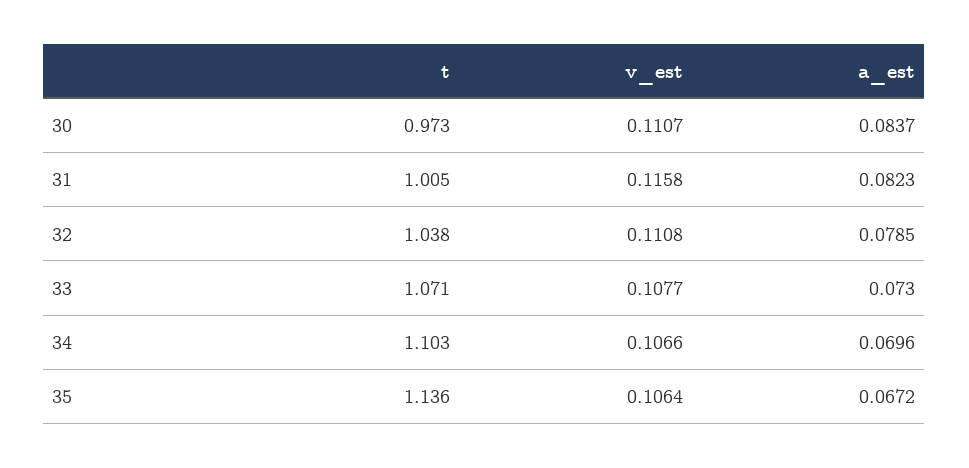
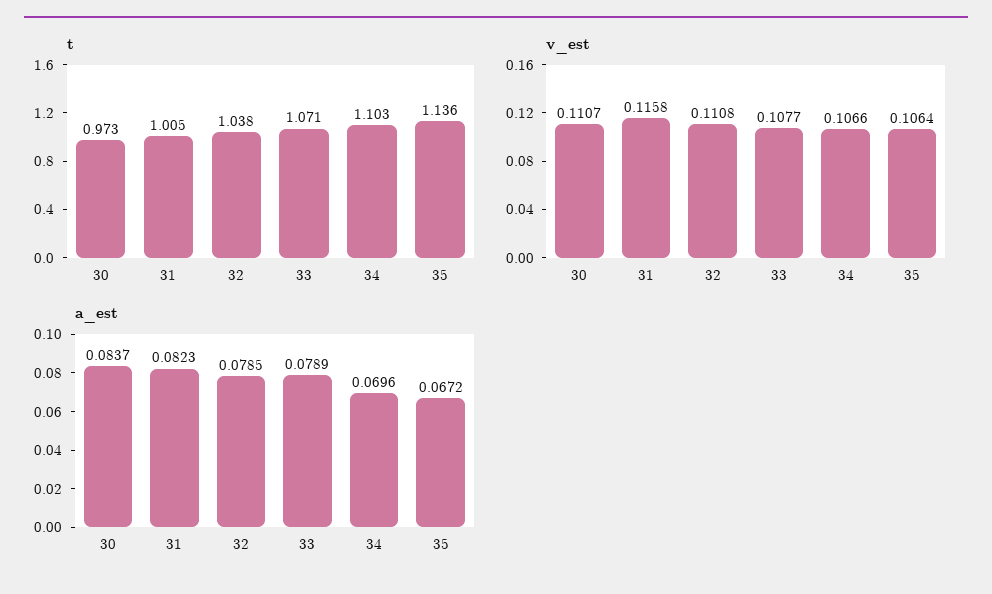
a_est, 33: 0.073 -> 0.0789

